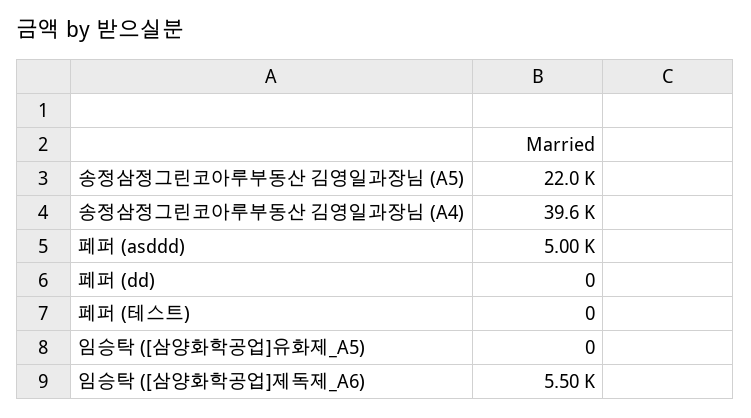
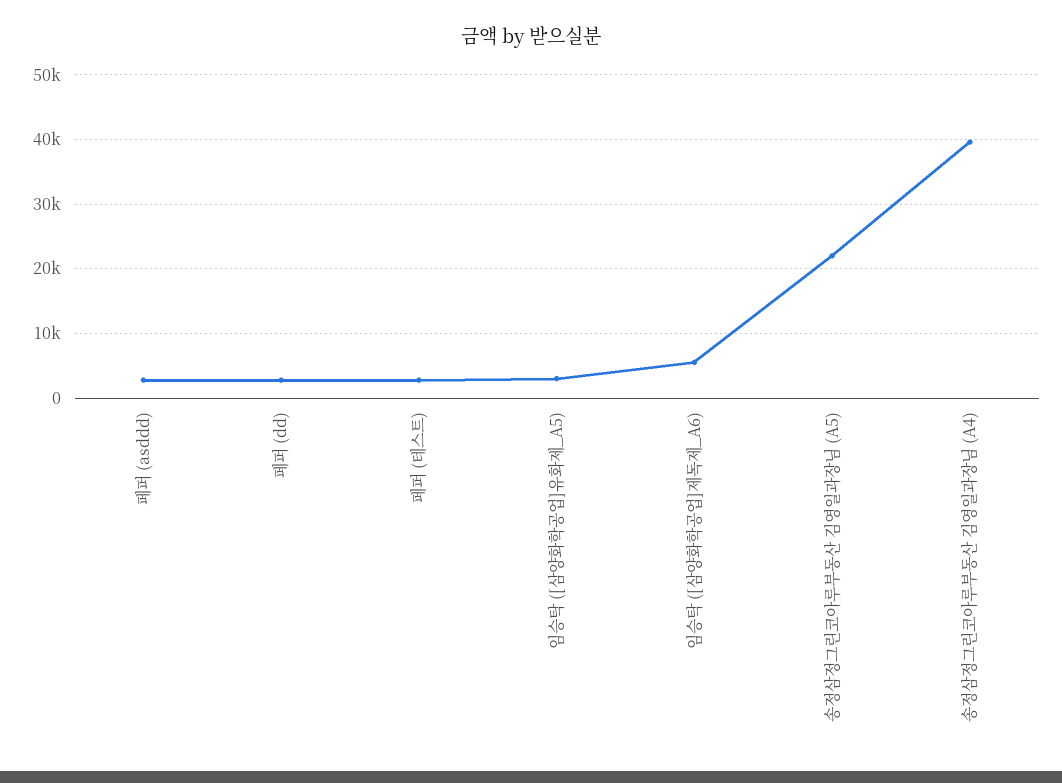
페퍼 (asddd): 5000 -> 3000
페퍼 (dd): 0 -> 3000
페퍼 (테스트): 0 -> 3000
임승탁 ([삼양화학공업]유화제_A5): 0 -> 3000

